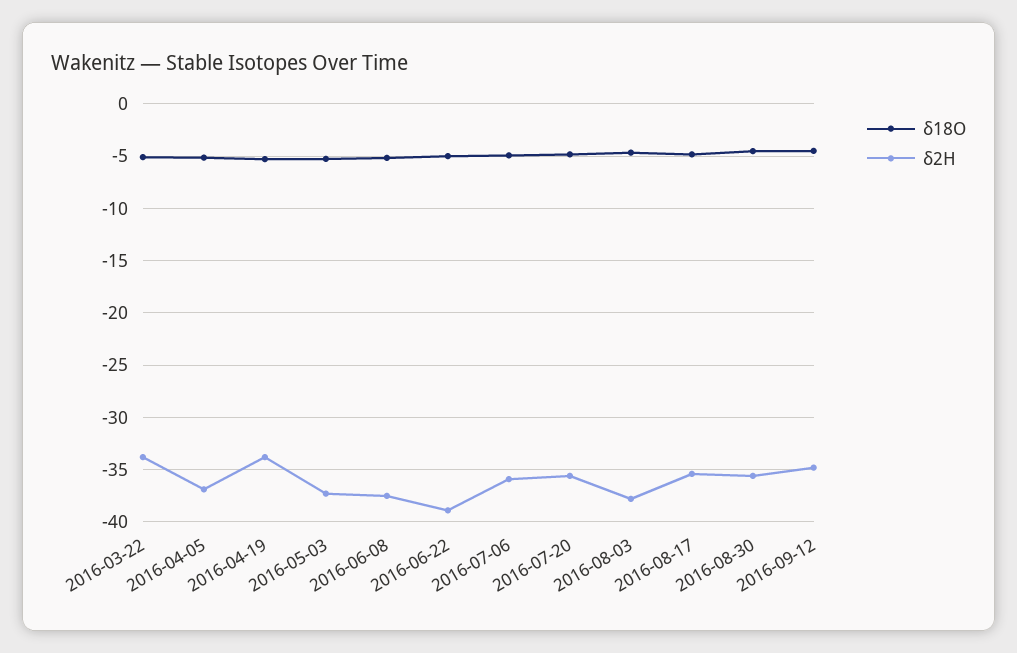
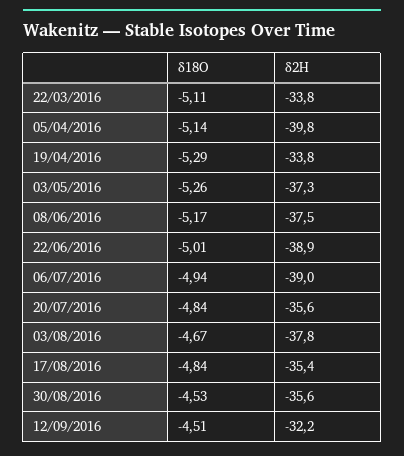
δ2H, 2016-04-05: -37 -> -39.8
δ2H, 2016-07-06: -36 -> -39
δ2H, 2016-09-12: -35 -> -32.2

